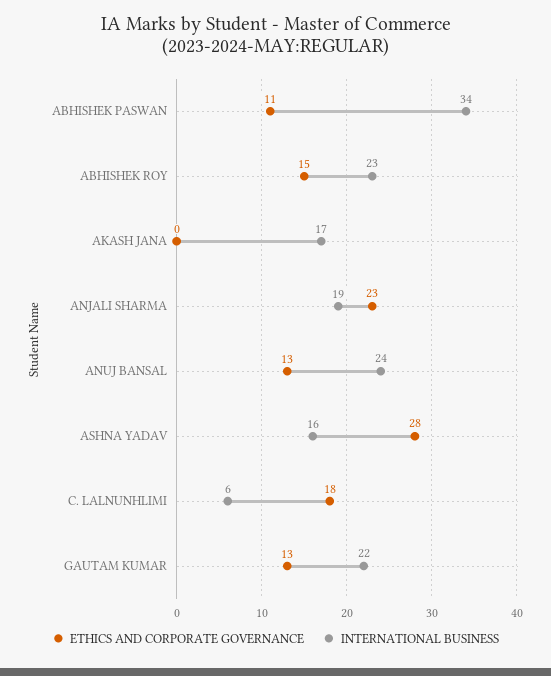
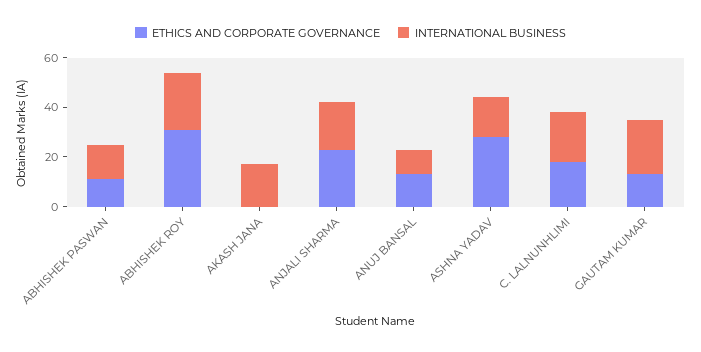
INTERNATIONAL BUSINESS, ABHISHEK PASWAN: 34 -> 15
ETHICS AND CORPORATE GOVERNANCE, ABHISHEK ROY: 15 -> 30
INTERNATIONAL BUSINESS, ANUJ BANSAL: 24 -> 10
INTERNATIONAL BUSINESS, C. LALNUNHLIMI: 6 -> 20

